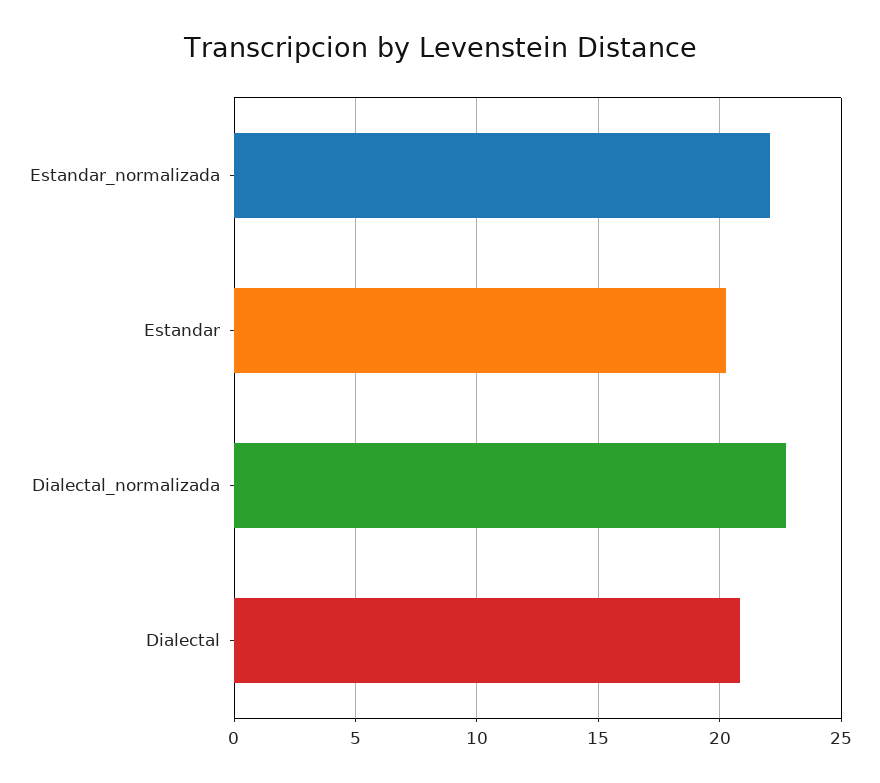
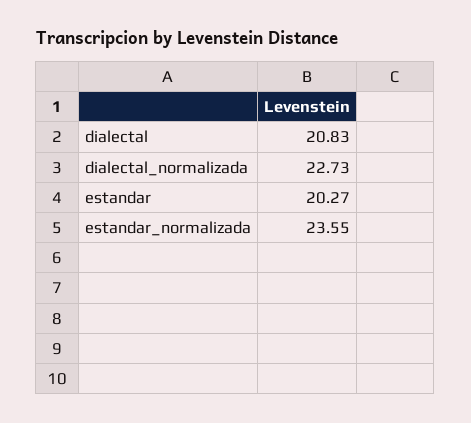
Estandar_normalizada: 22 -> 23.55

